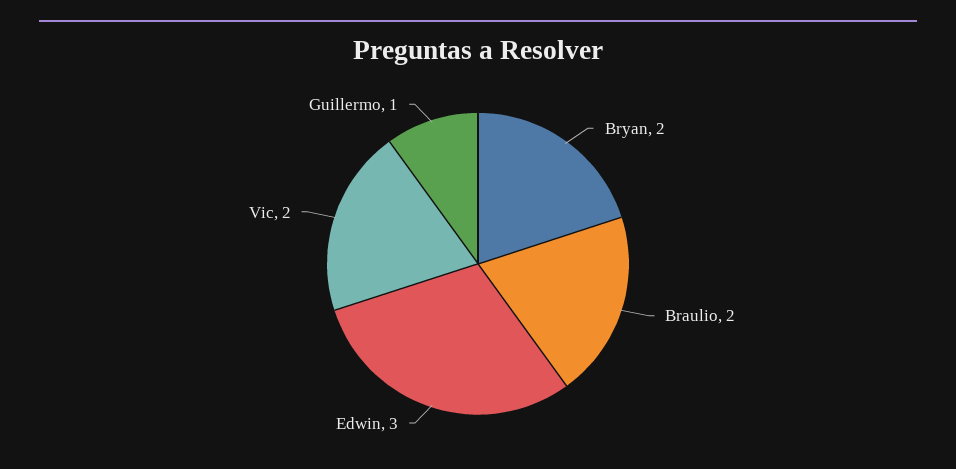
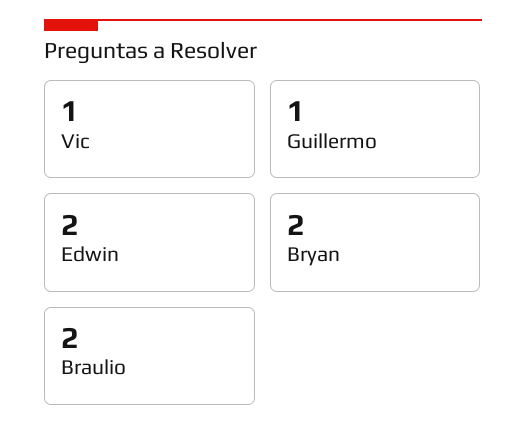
Edwin: 3 -> 2
Vic: 2 -> 1

